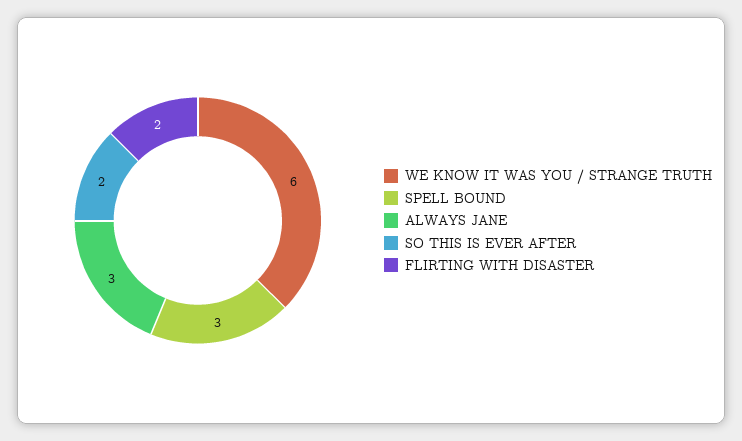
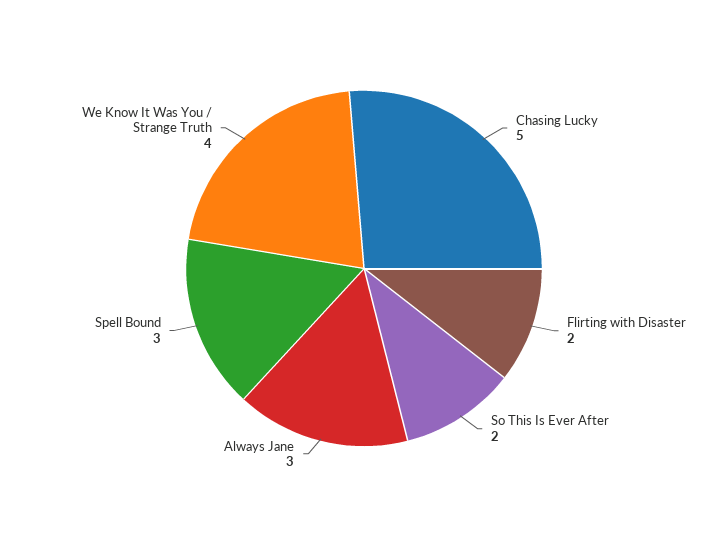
WE KNOW IT WAS YOU / STRANGE TRUTH: 6 -> 4
Chasing Lucky: none -> 5

